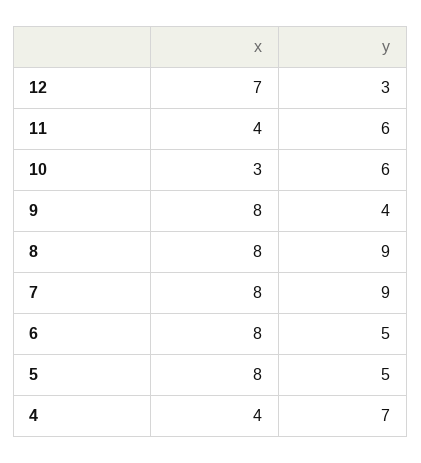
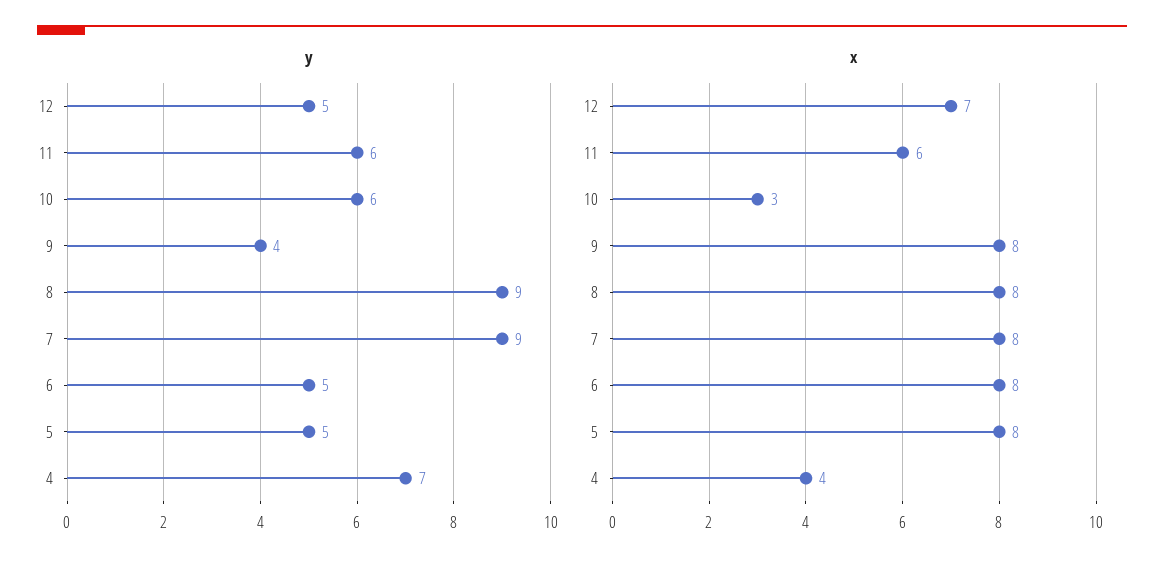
y, 12: 3 -> 5
x, 11: 4 -> 6

